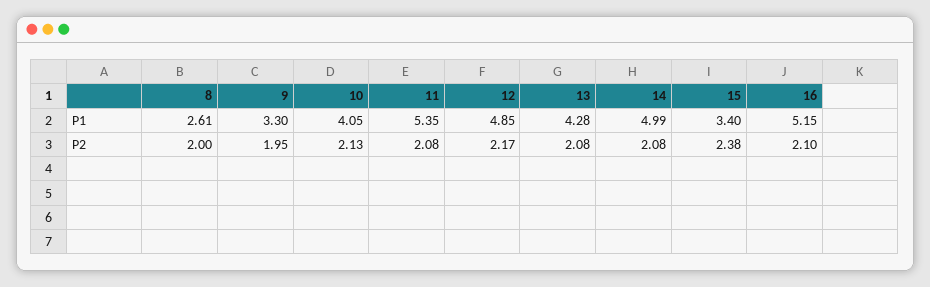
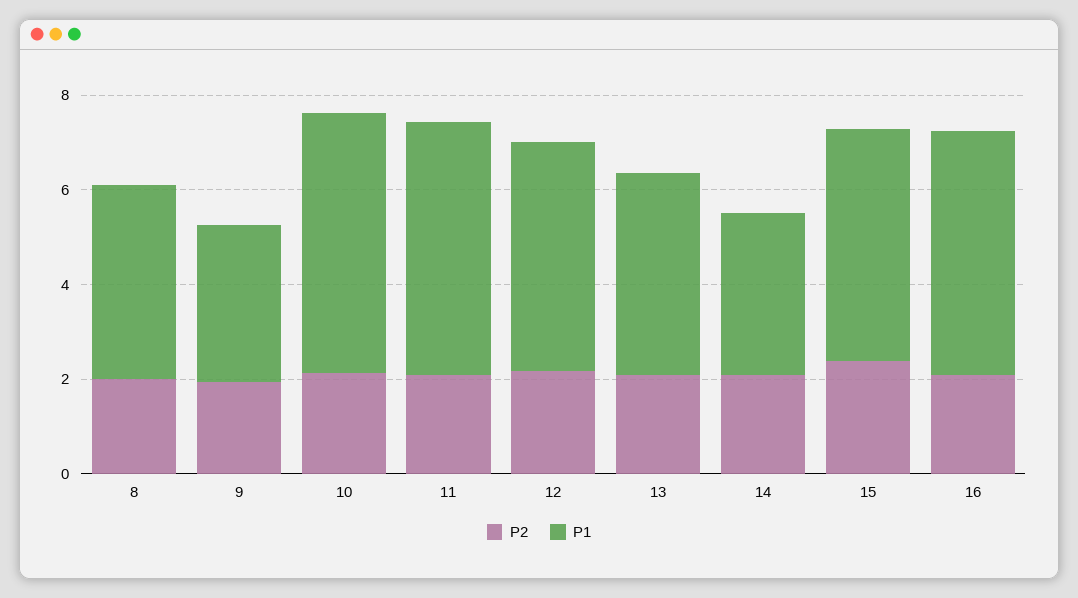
P1, 8: 2.61 -> 4
P1, 10: 4.05 -> 5.5
P1, 14: 4.99 -> 3.5
P1, 15: 3.4 -> 5

